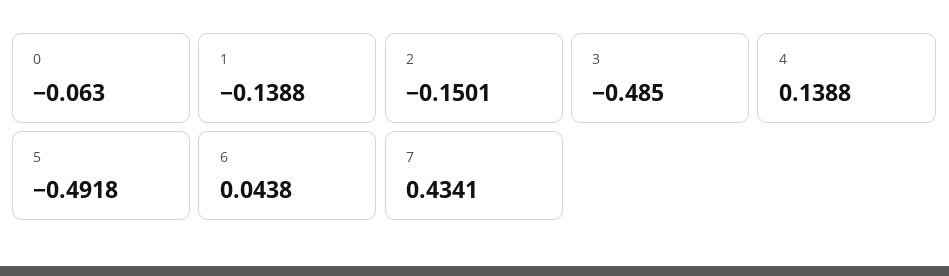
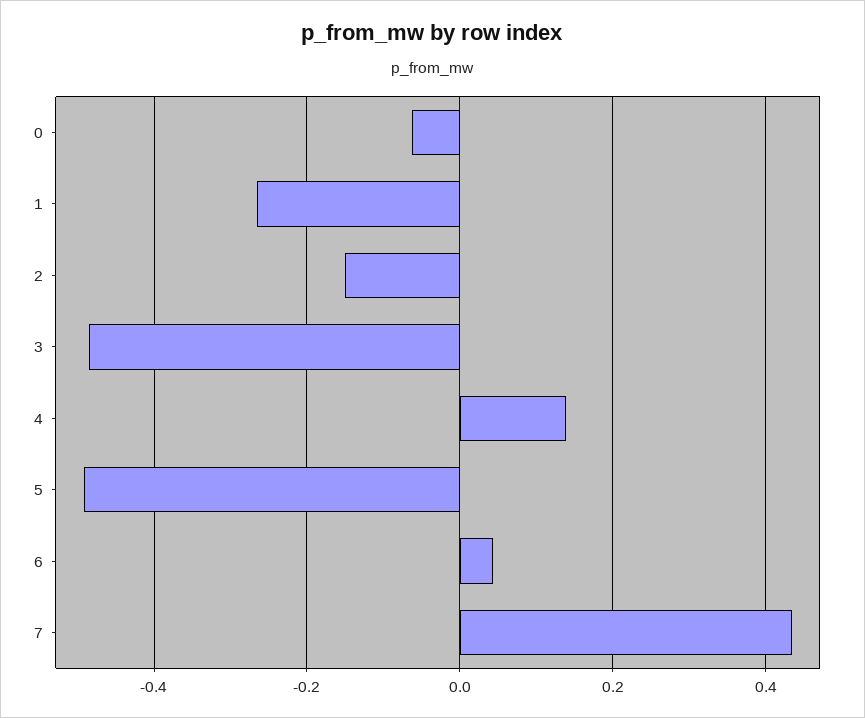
1: -0.1388 -> -0.26

